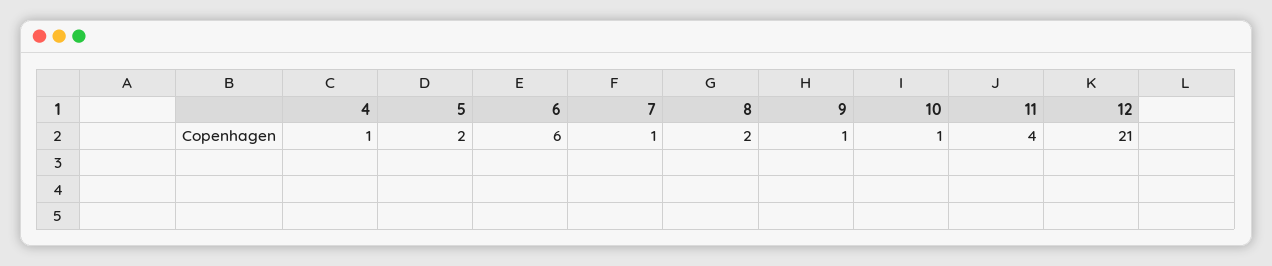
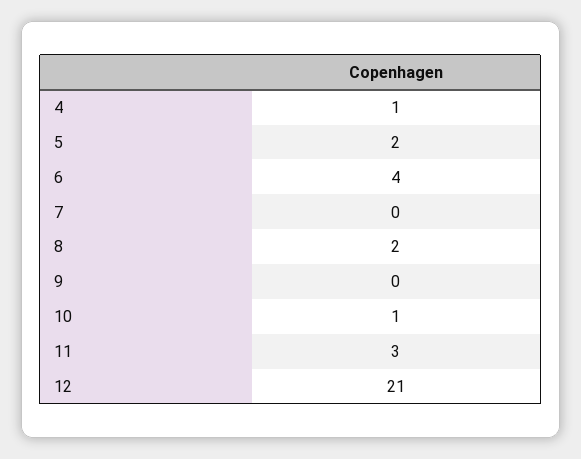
6: 6 -> 4
7: 1 -> 0
9: 1 -> 0
11: 4 -> 3

